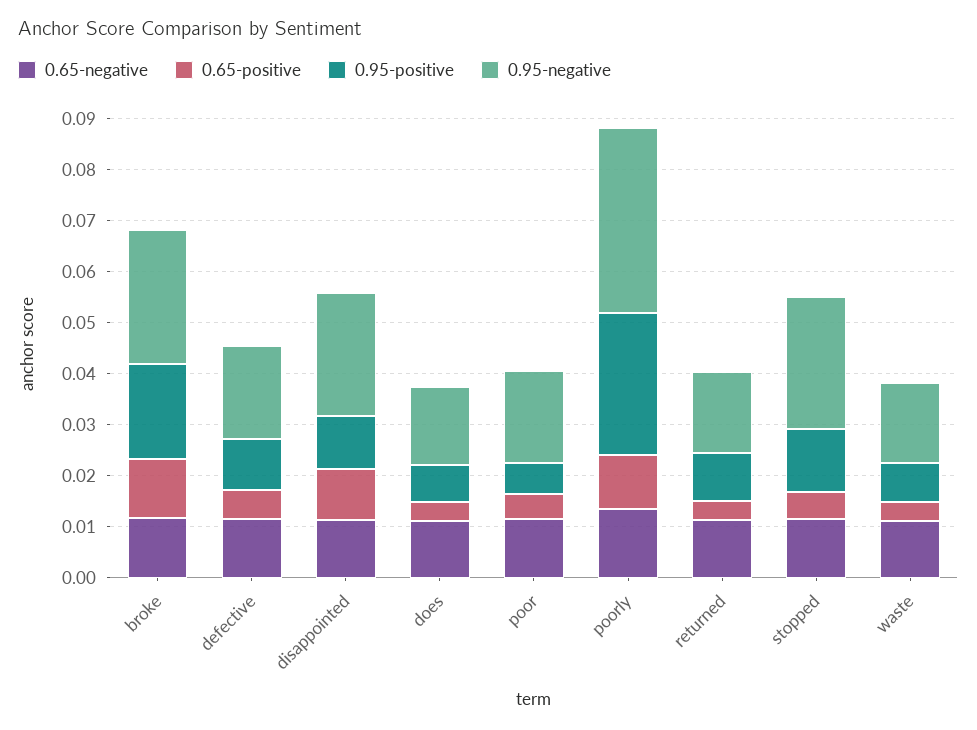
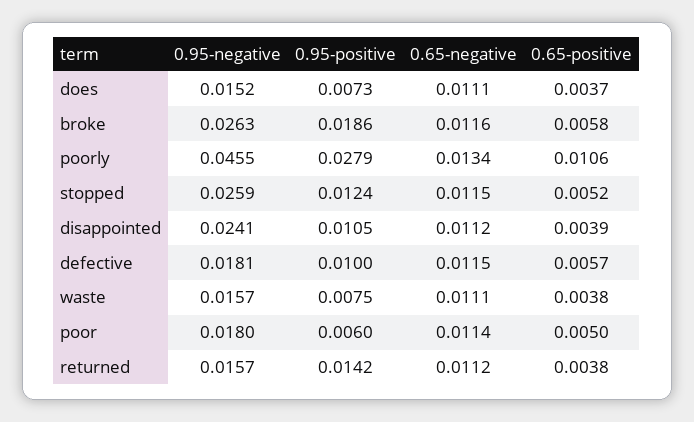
0.65-positive, broke: 0.012 -> 0.0058
0.65-positive, disappointed: 0.01 -> 0.0039
0.95-negative, poorly: 0.036 -> 0.0455
0.95-positive, returned: 0.01 -> 0.0142

